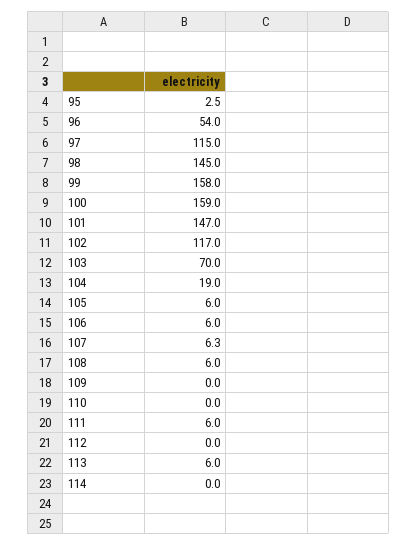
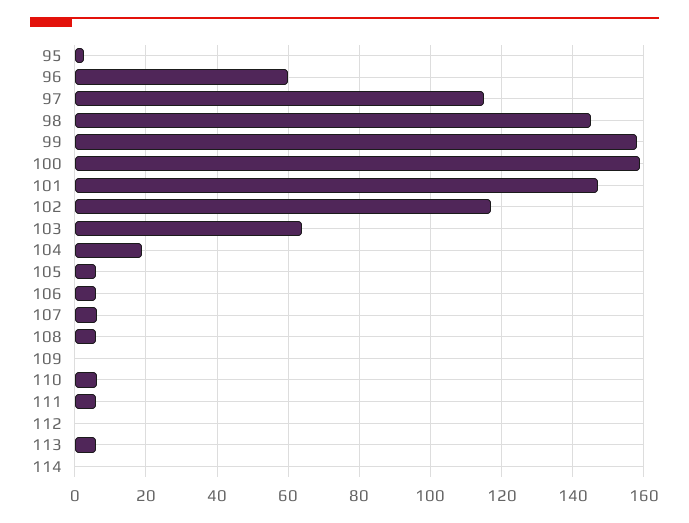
96: 54 -> 60
103: 70 -> 64
110: 0 -> 6

